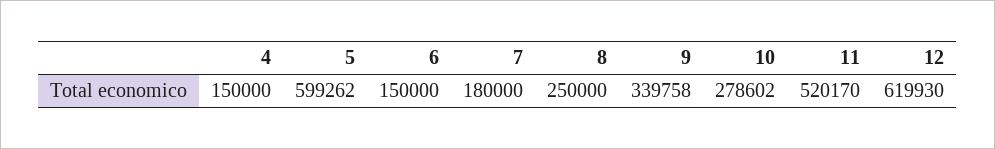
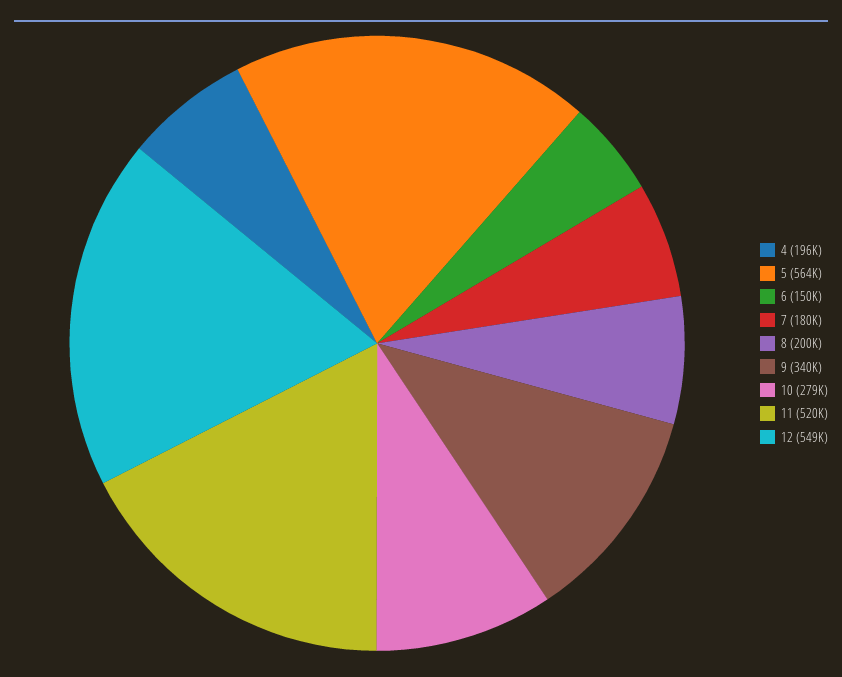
4: 150000 -> 196000
5: 599262 -> 564000
8: 250000 -> 200000
12: 619930 -> 549000

